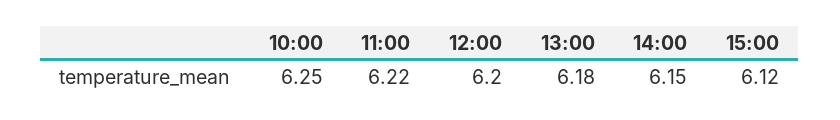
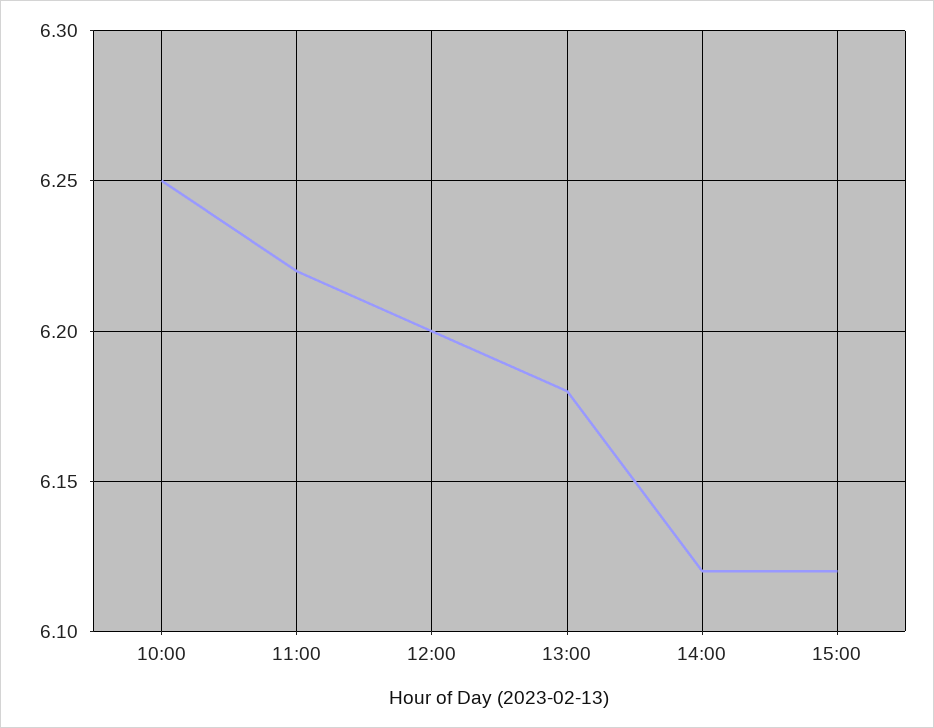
14:00: 6.15 -> 6.12

